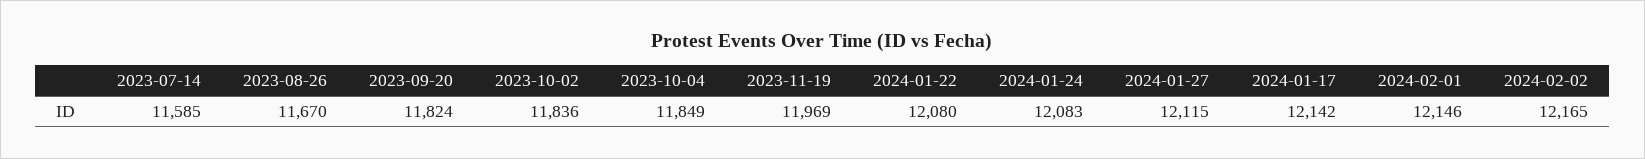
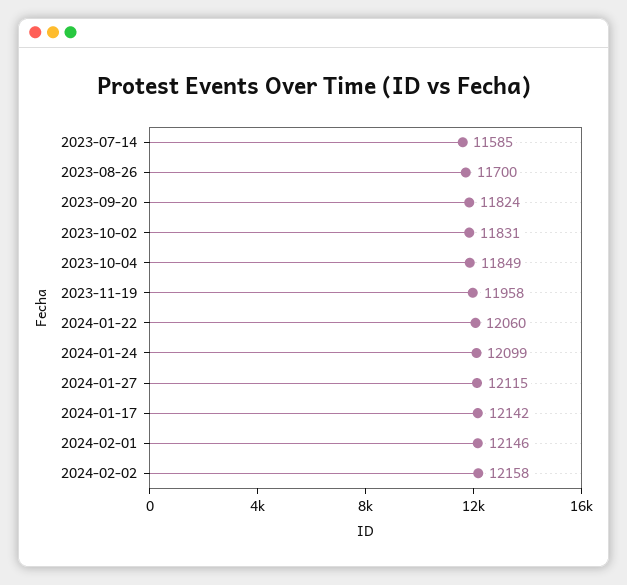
2023-08-26: 11670 -> 11700
2023-10-02: 11836 -> 11831
2023-11-19: 11969 -> 11958
2024-01-22: 12080 -> 12060
2024-01-24: 12083 -> 12099
2024-02-02: 12165 -> 12158

